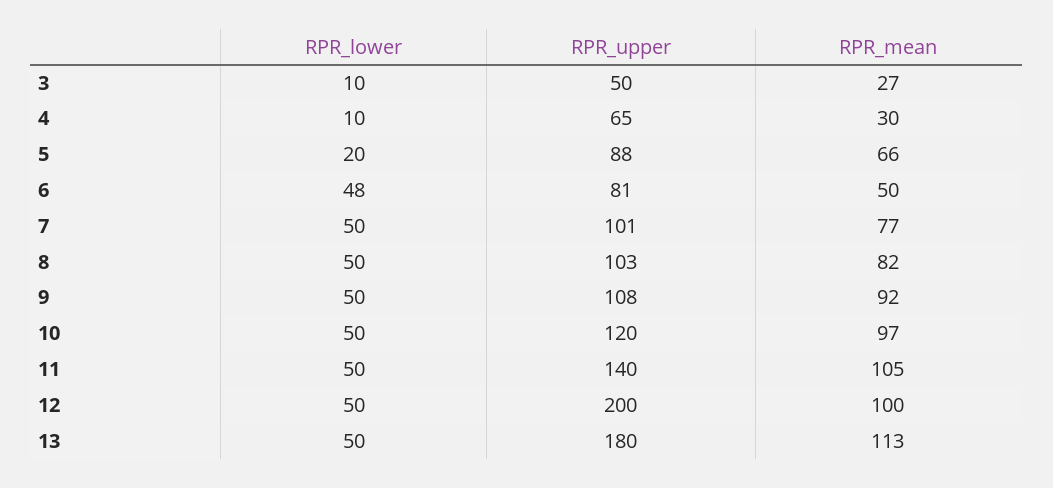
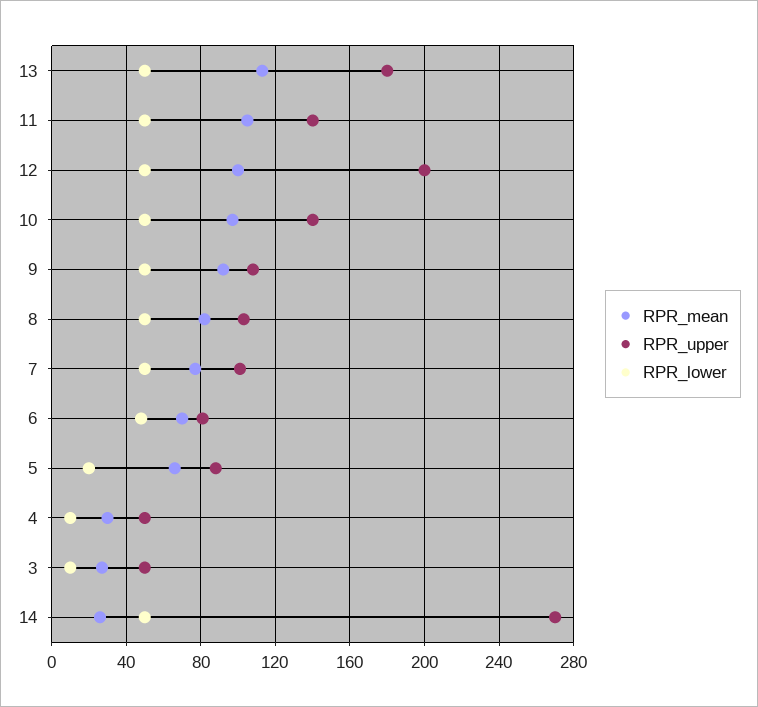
RPR_upper, 4: 65 -> 50
RPR_mean, 6: 50 -> 70
RPR_upper, 10: 120 -> 140
RPR_mean, 14: none -> 25
RPR_upper, 14: none -> 270
RPR_lower, 14: none -> 50

